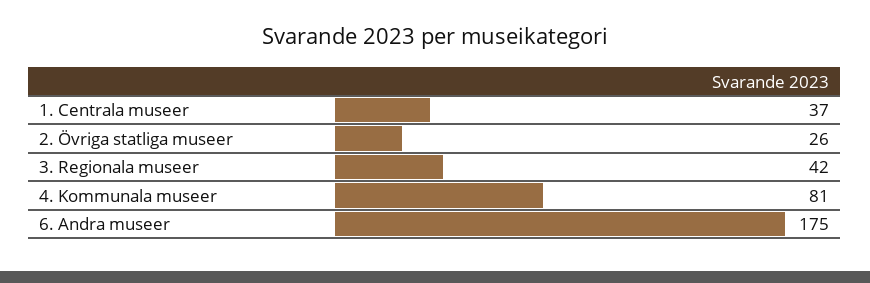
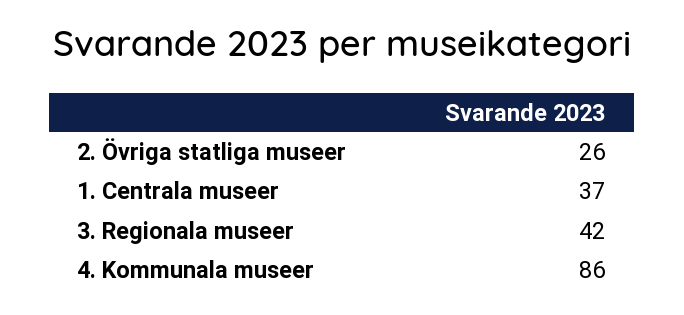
4. Kommunala museer: 81 -> 86
6. Andra museer: 175 -> none

